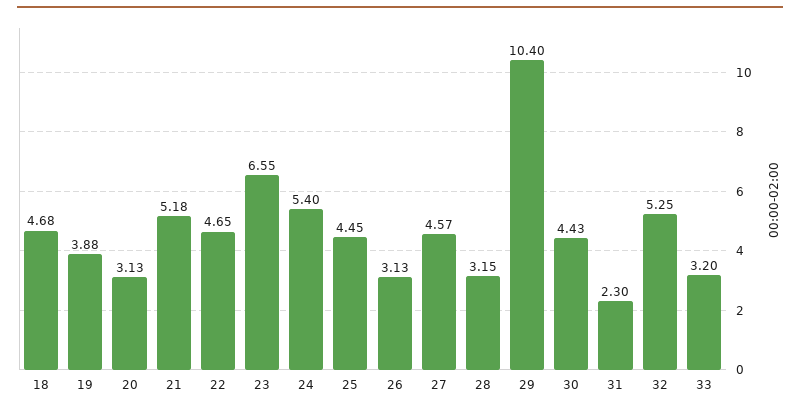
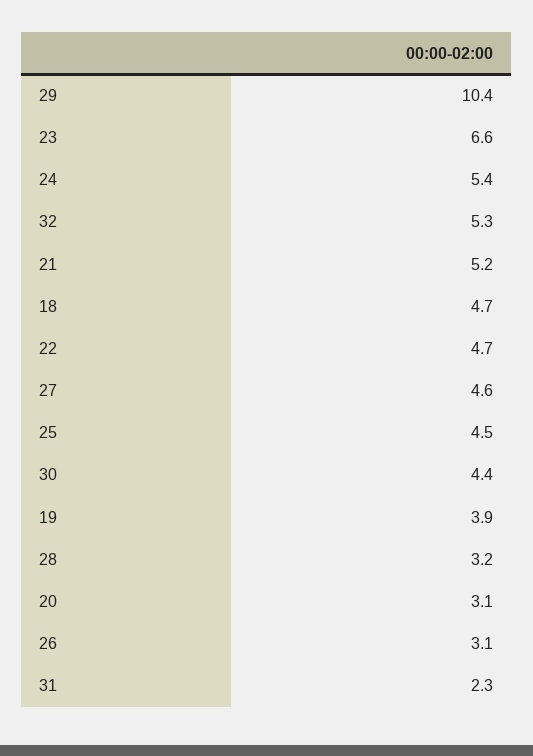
33: 3.2 -> none

